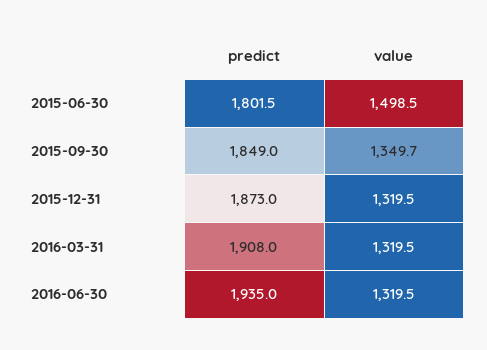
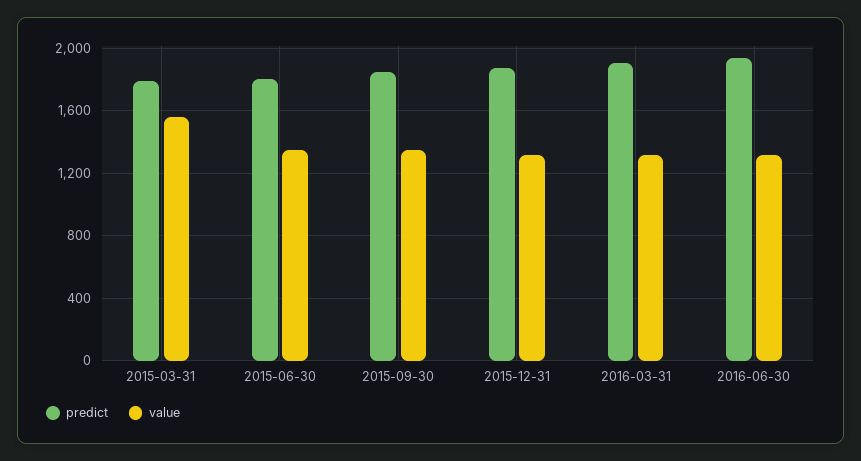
value, 2015-06-30: 1498.5 -> 1350
predict, 2015-03-31: none -> 1800
value, 2015-03-31: none -> 1550

